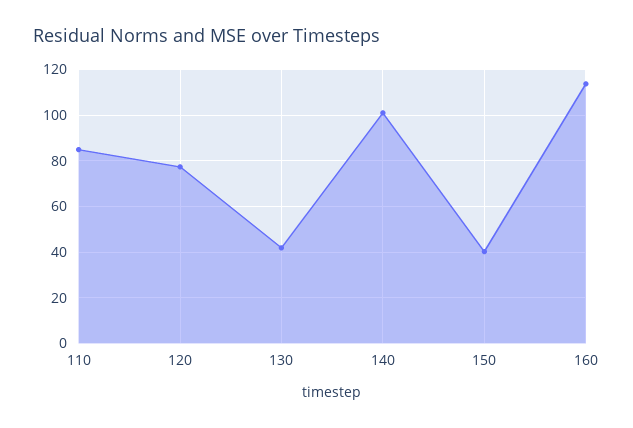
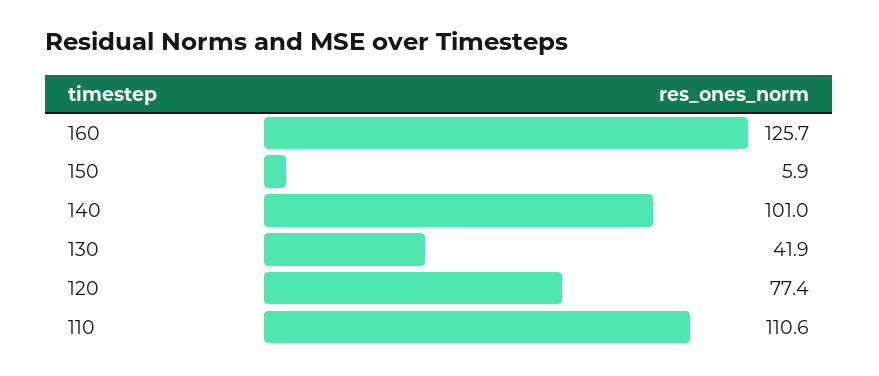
110: 85 -> 110.6
150: 40 -> 5.9
160: 115 -> 125.7

